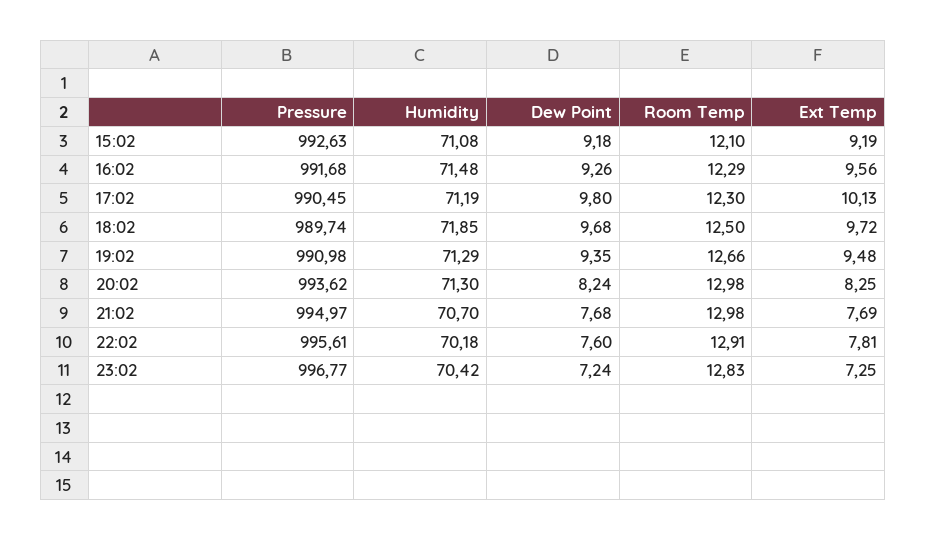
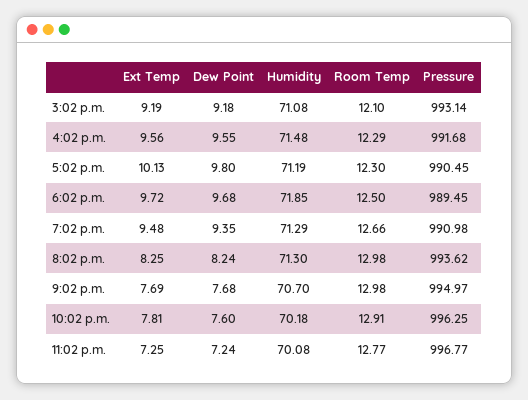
Pressure, 15:02: 992.63 -> 993.14
Dew Point, 16:02: 9.26 -> 9.55
Pressure, 18:02: 989.74 -> 989.45
Pressure, 22:02: 995.61 -> 996.25
Humidity, 23:02: 70.42 -> 70.08
Room Temp, 23:02: 12.83 -> 12.77

